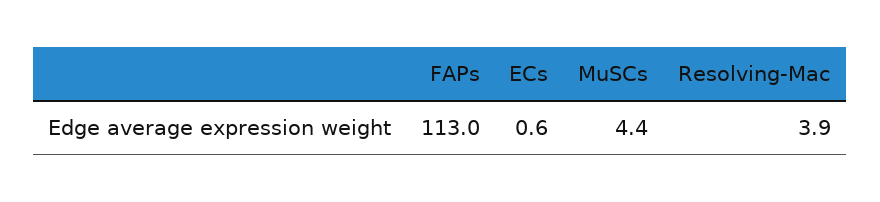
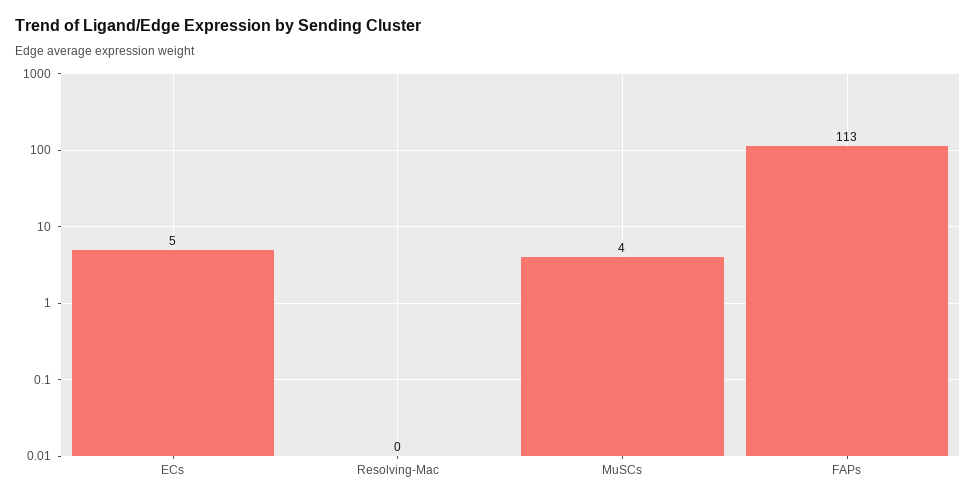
ECs: 0.6 -> 5
Resolving-Mac: 3.9 -> 0

